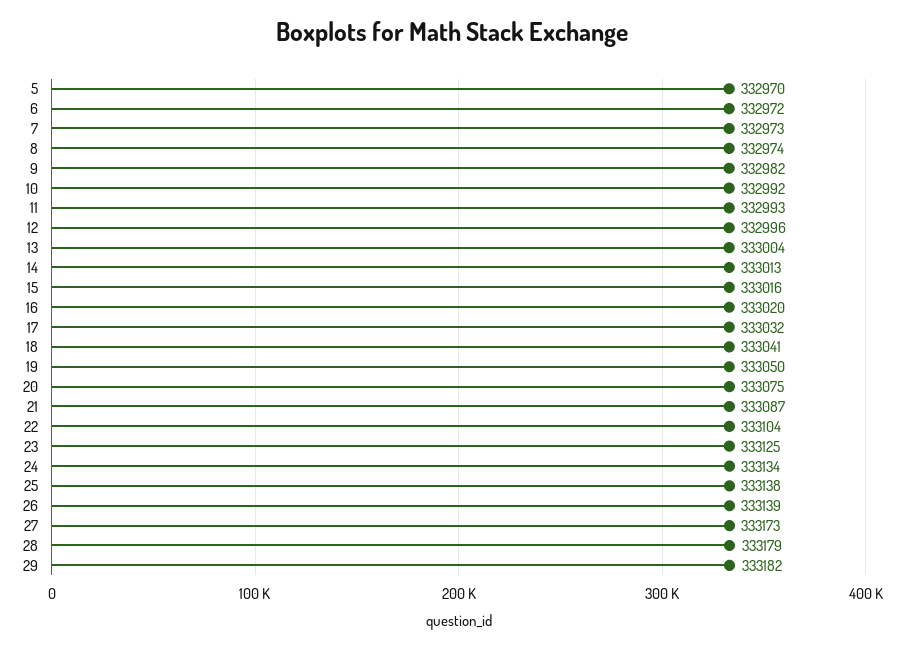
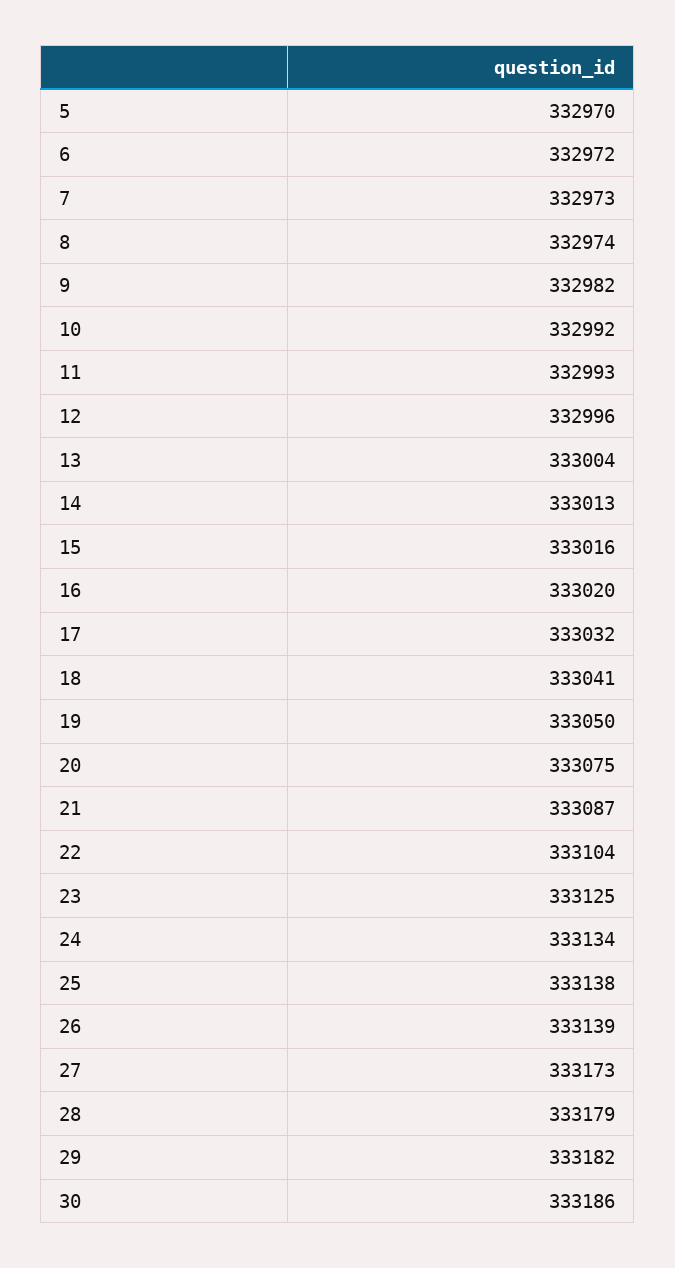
30: none -> 333186

